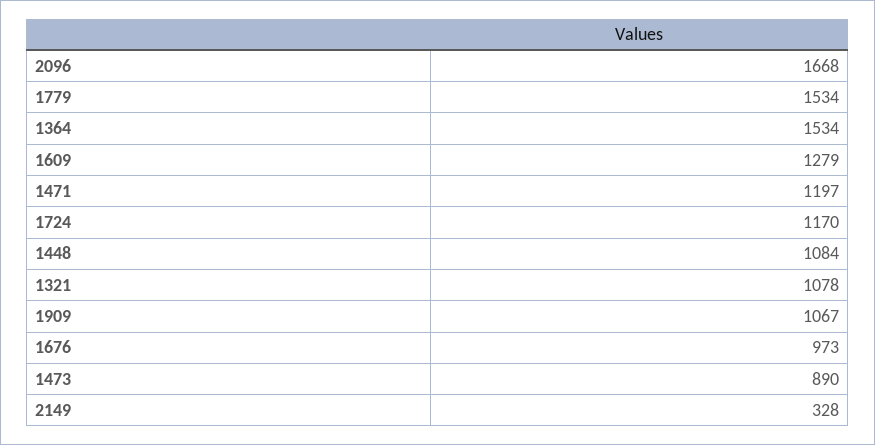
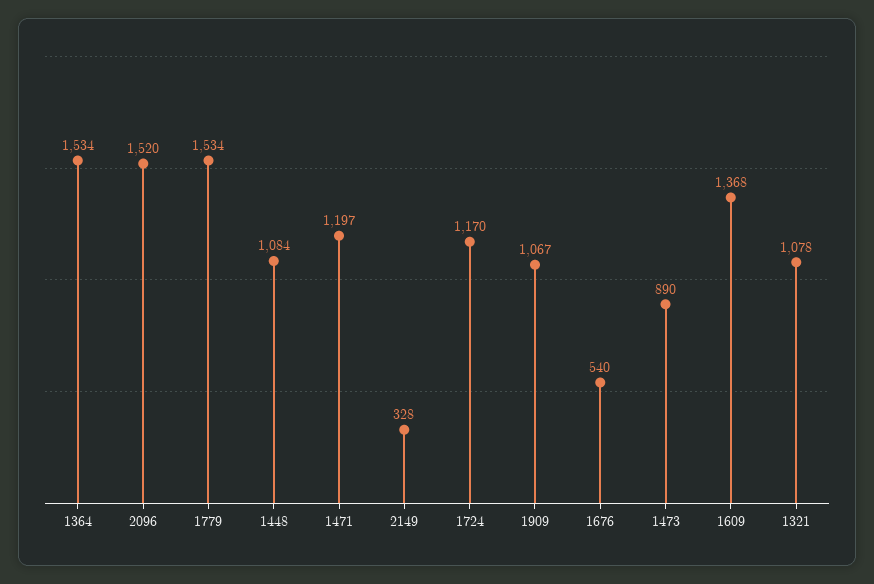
2096: 1668 -> 1520
1609: 1279 -> 1368
1676: 973 -> 540

